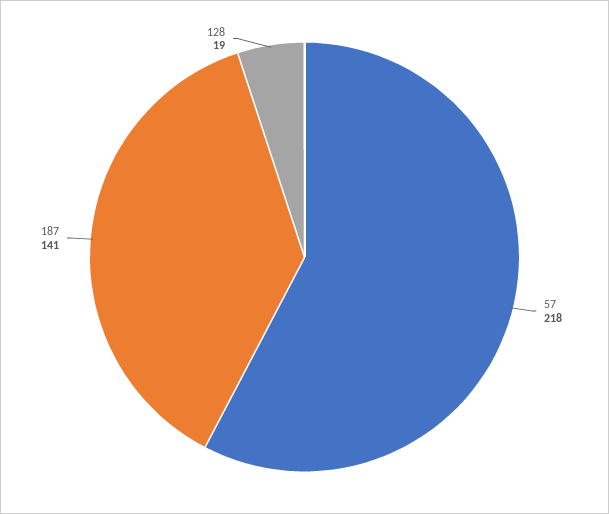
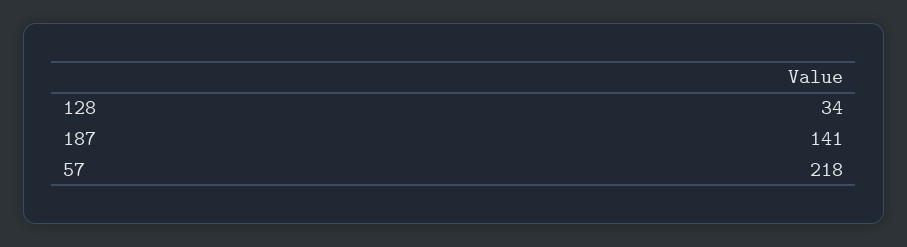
128: 19 -> 34

